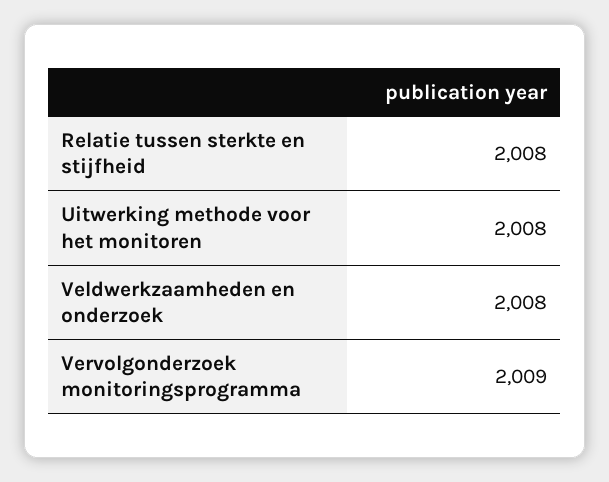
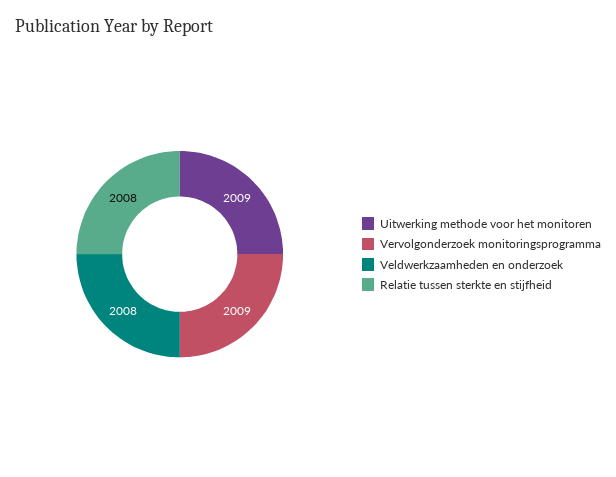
Uitwerking methode voor het monitoren: 2008 -> 2009

